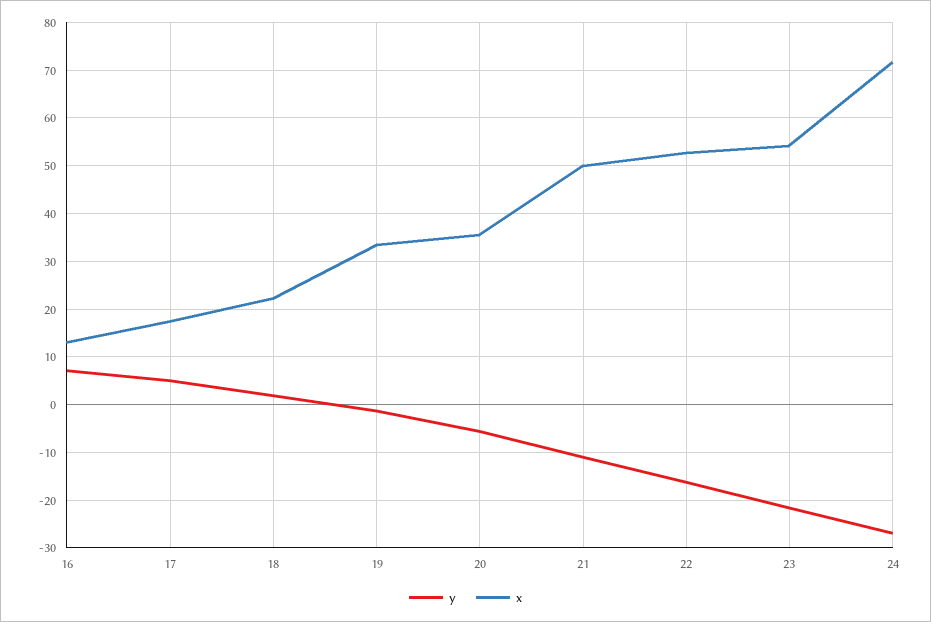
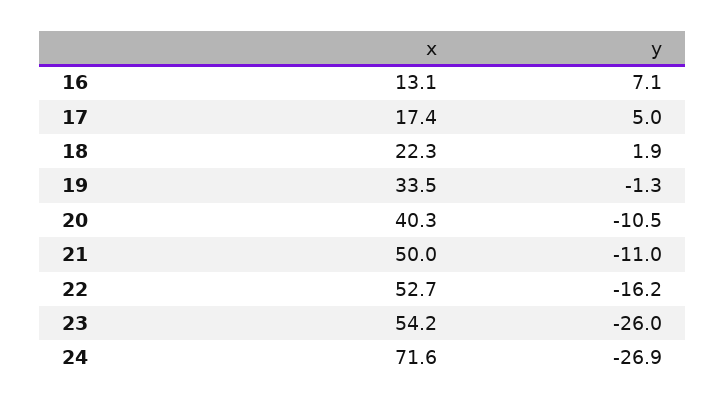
y, 20: -6 -> -10.5
x, 20: 36 -> 40.3
y, 23: -22 -> -26

